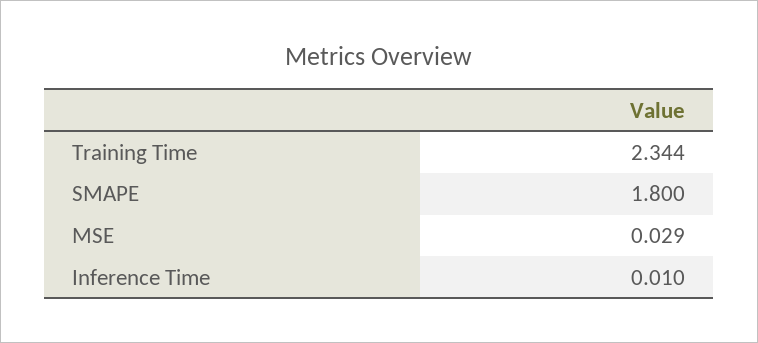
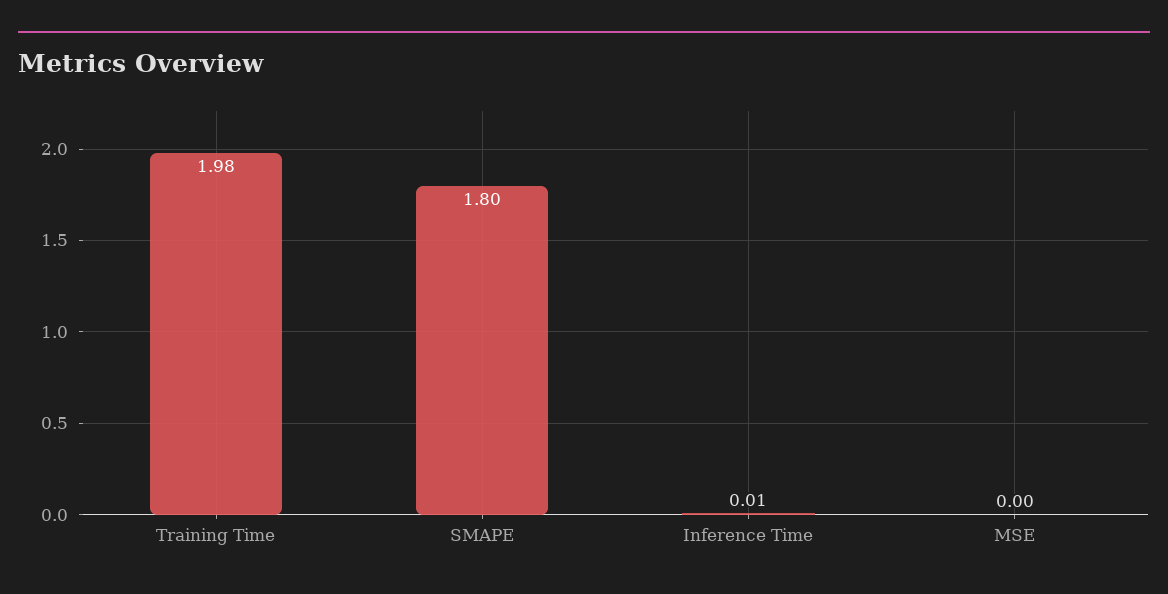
Training Time: 2.344 -> 1.98
MSE: 0.029 -> 0

